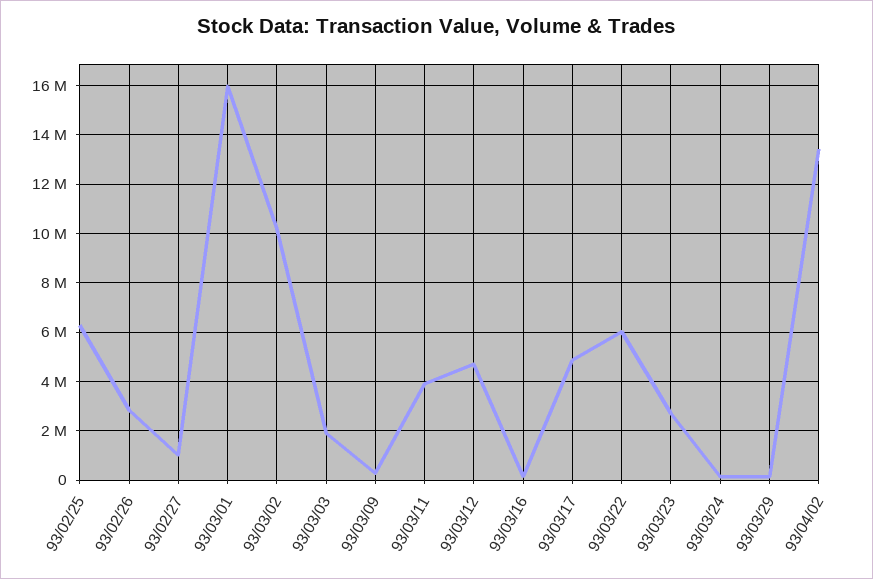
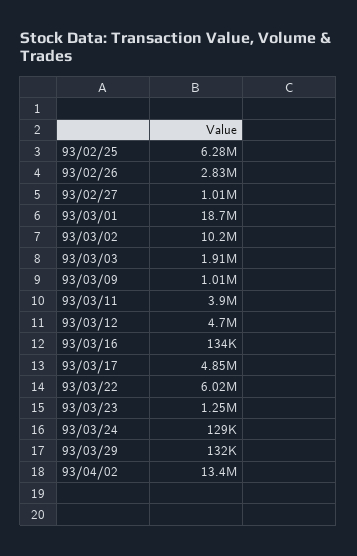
93/03/01: 16000000 -> 18700000
93/03/09: 250000 -> 1010000
93/03/23: 2750000 -> 1250000

